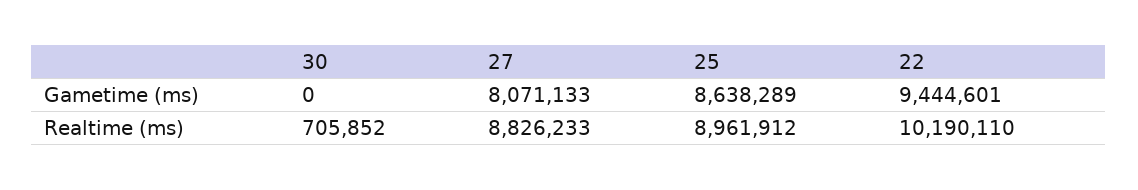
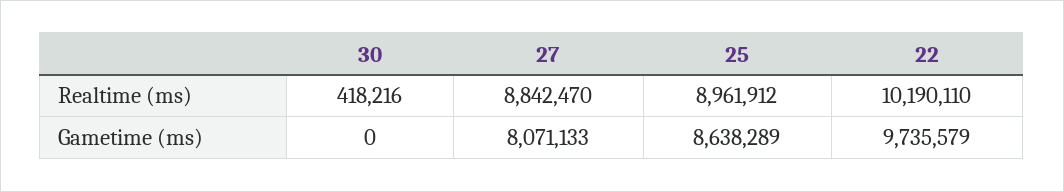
22, Gametime (ms): 9444601 -> 9735579
30, Realtime (ms): 705852 -> 418216
27, Realtime (ms): 8826233 -> 8842470

